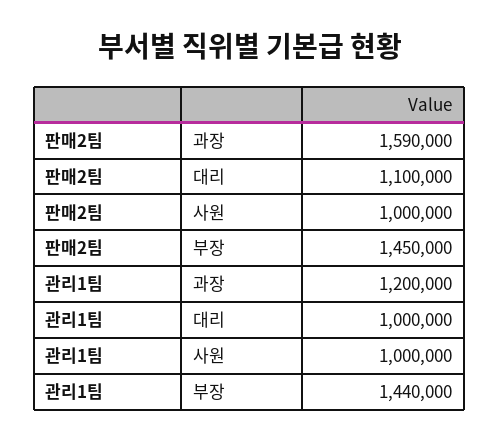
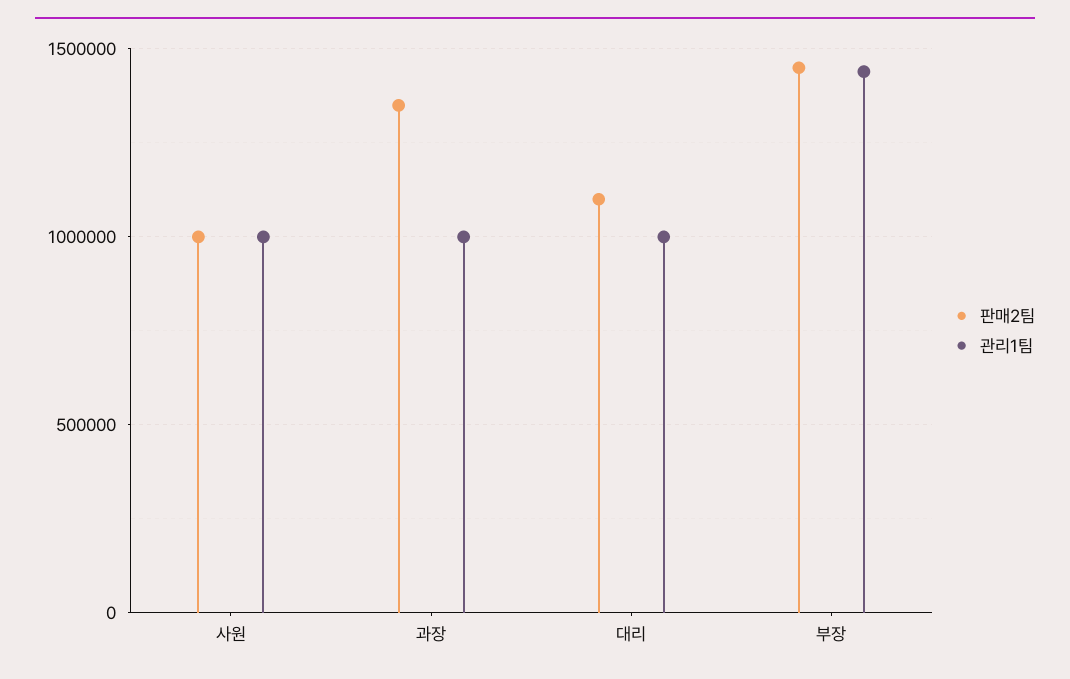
판매2팀, 과장: 1590000 -> 1350000
관리1팀, 과장: 1200000 -> 1000000

